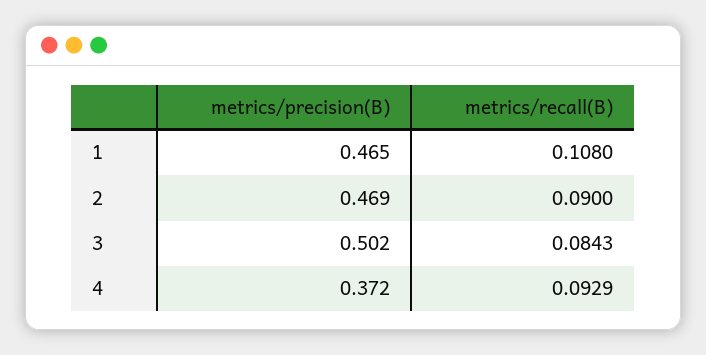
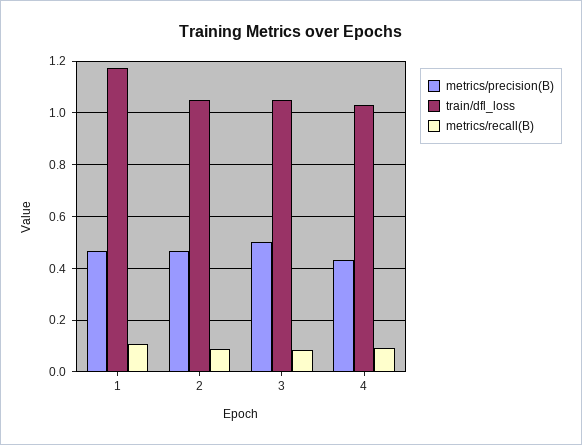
metrics/precision(B), 4: 0.372 -> 0.425
train/dfl_loss, 1: none -> 1.175
train/dfl_loss, 2: none -> 1.05
train/dfl_loss, 3: none -> 1.05
train/dfl_loss, 4: none -> 1.025

